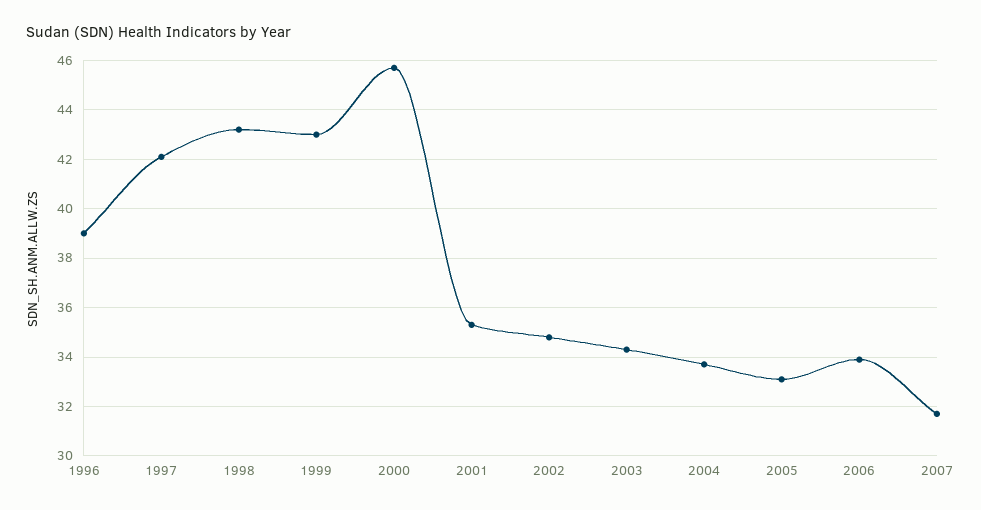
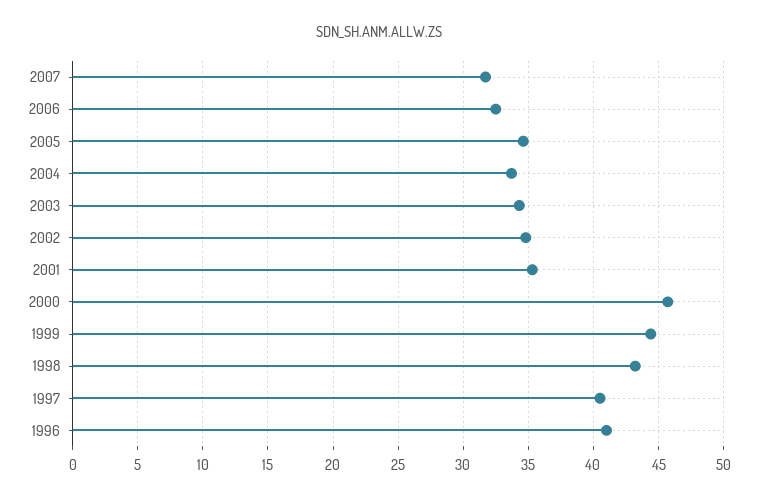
1996: 39 -> 41
1997: 42 -> 40.5
1999: 43 -> 44.5
2005: 33 -> 34.5
2006: 34 -> 32.5

